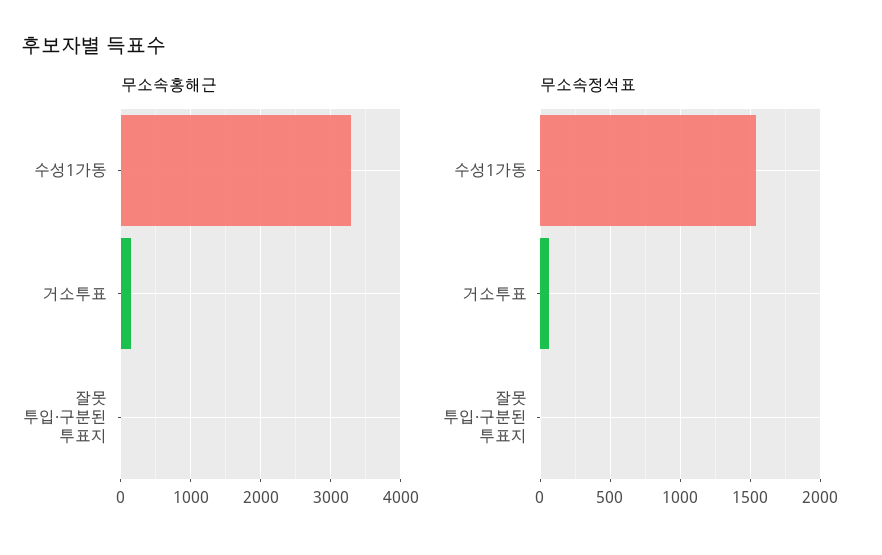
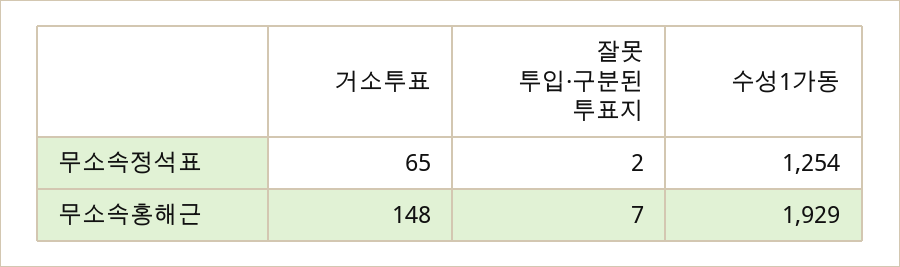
무소속홍해근, 수성1가동: 3300 -> 1929
무소속정석표, 수성1가동: 1550 -> 1254

